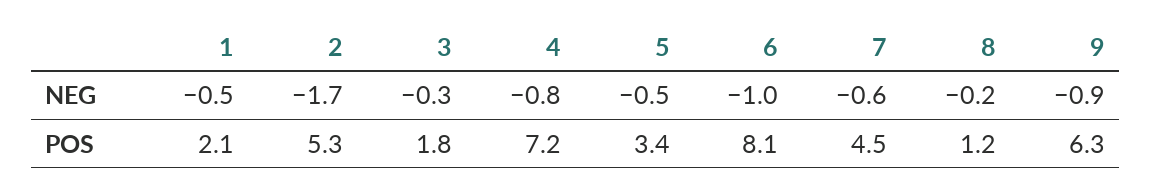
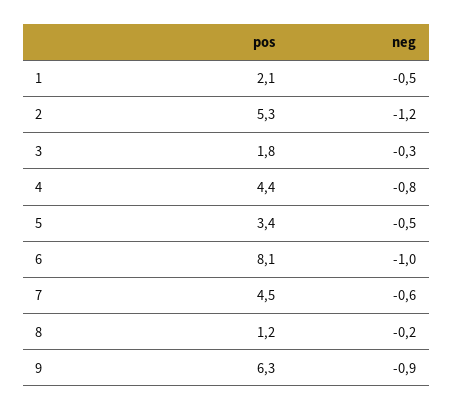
2, NEG: -1.7 -> -1.2
4, POS: 7.2 -> 4.4

